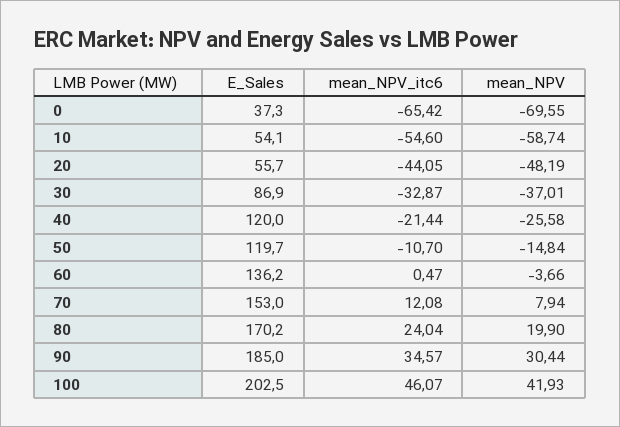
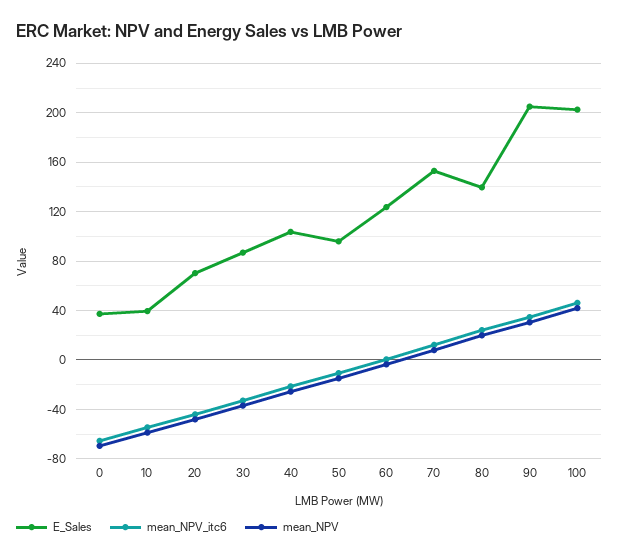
E_Sales, 10: 54.1 -> 40
E_Sales, 20: 55.7 -> 70
E_Sales, 40: 120 -> 105
E_Sales, 50: 119.7 -> 95
E_Sales, 60: 136.2 -> 125
E_Sales, 80: 170.2 -> 140
E_Sales, 90: 185 -> 205

